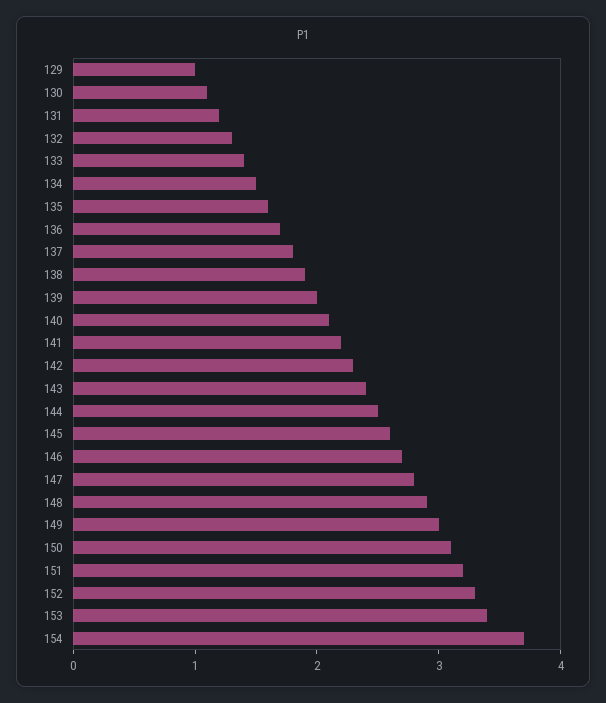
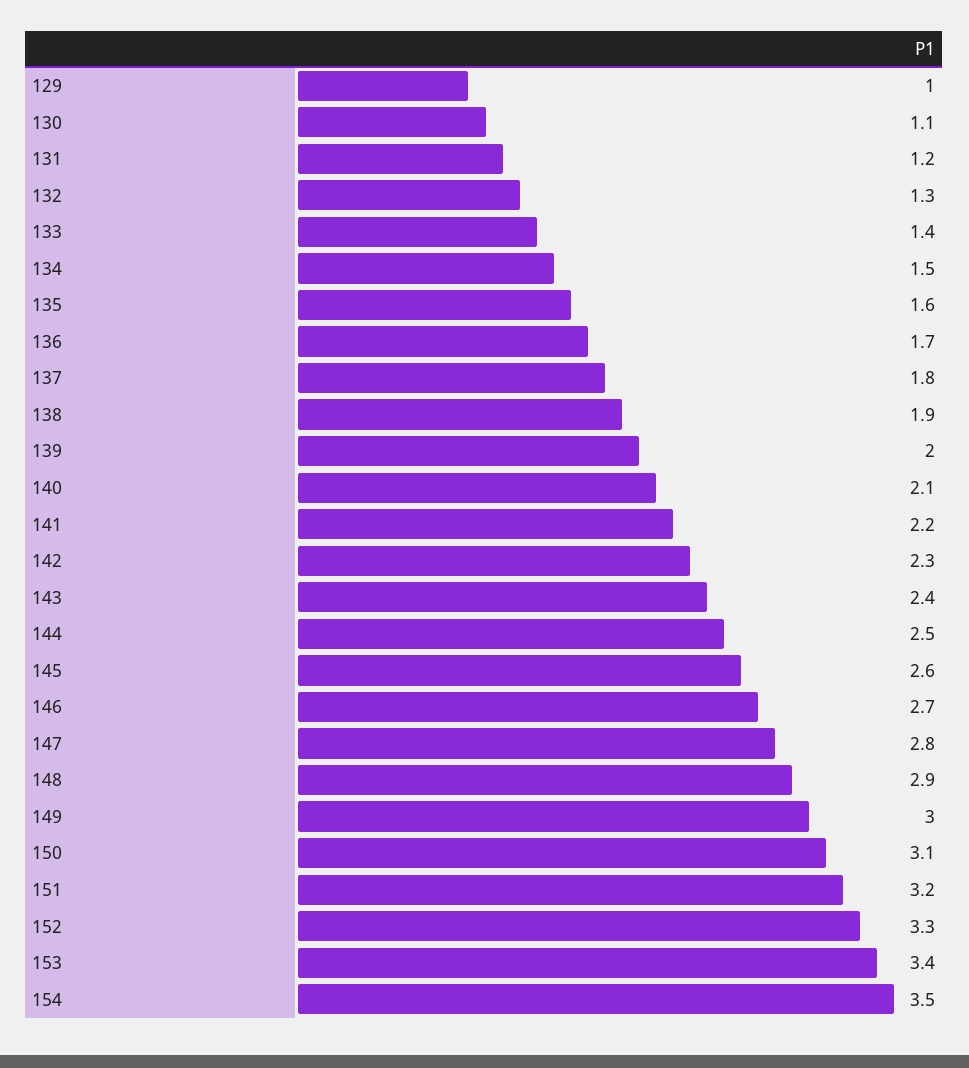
154: 3.7 -> 3.5

